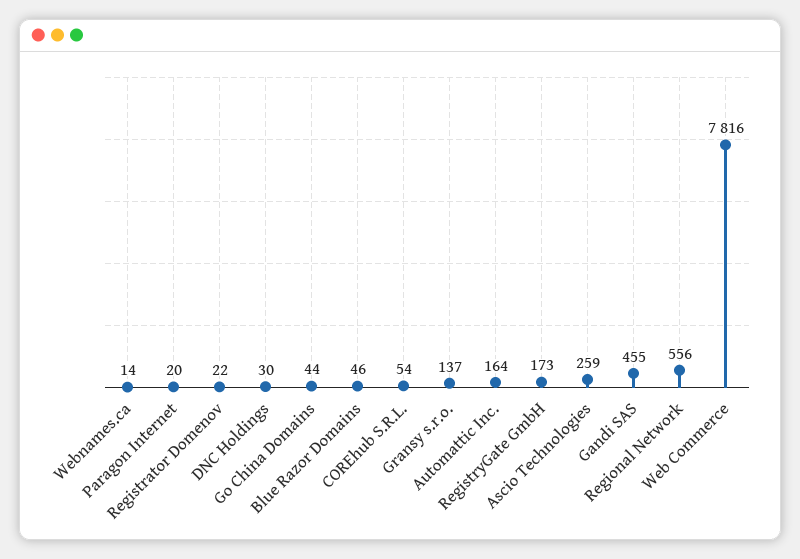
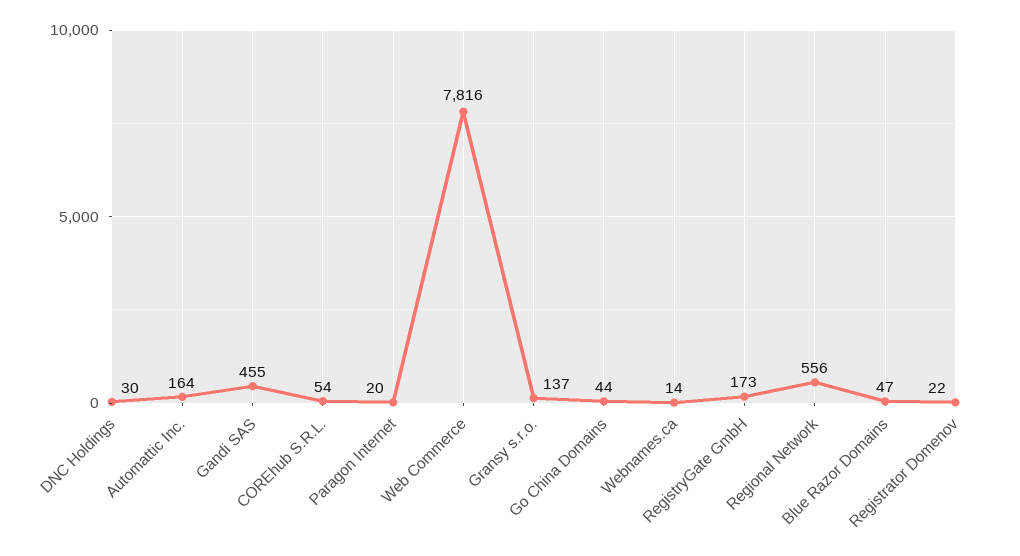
Blue Razor Domains: 46 -> 47
Ascio Technologies: 259 -> none

